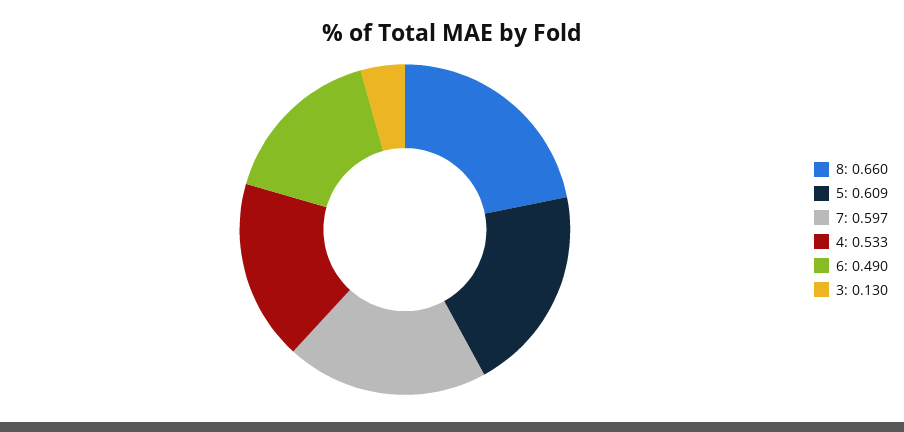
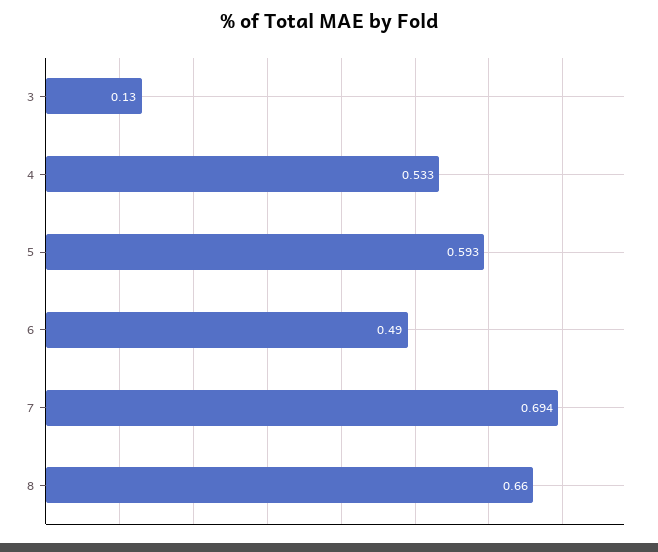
5: 0.609 -> 0.593
7: 0.597 -> 0.694

